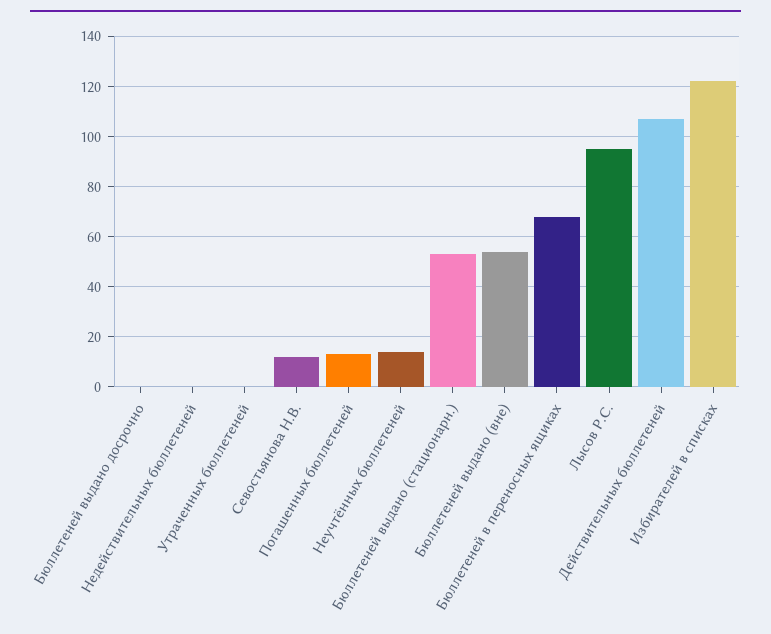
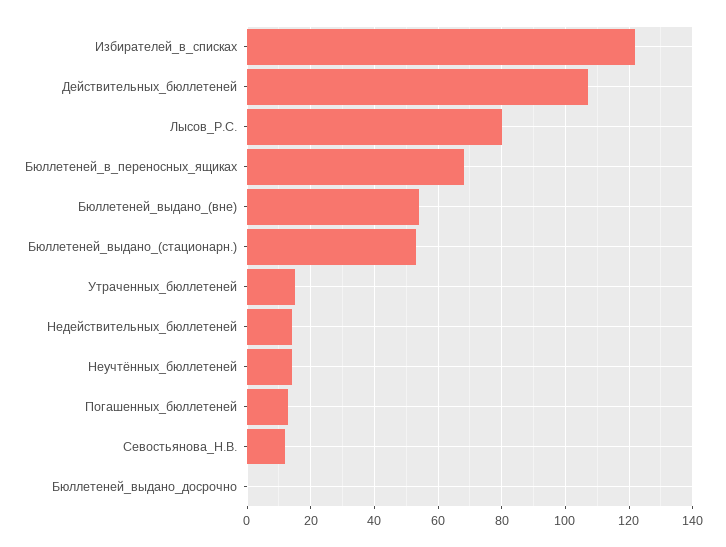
Недействительных бюллетеней: 0 -> 15
Утраченных бюллетеней: 0 -> 15
Лысов Р.С.: 95 -> 80

